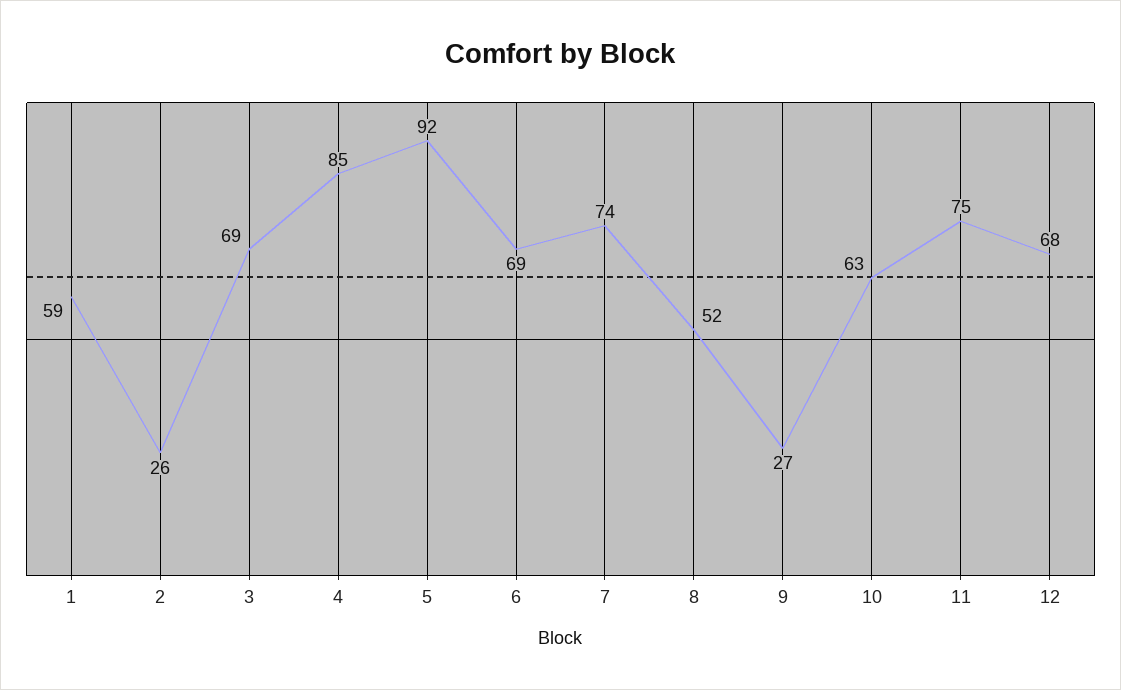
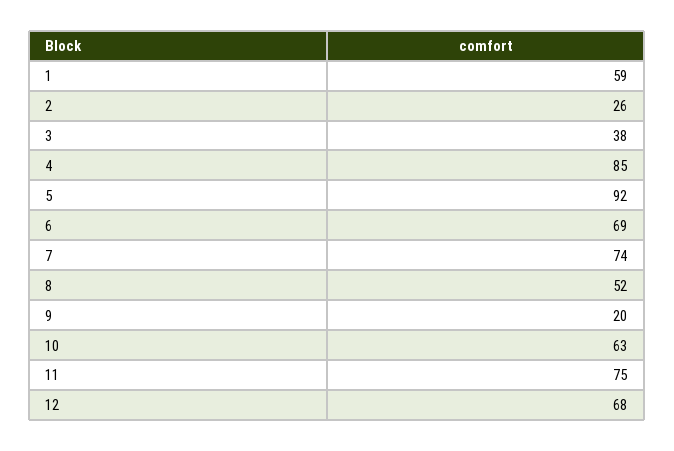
3: 69 -> 38
9: 27 -> 20

